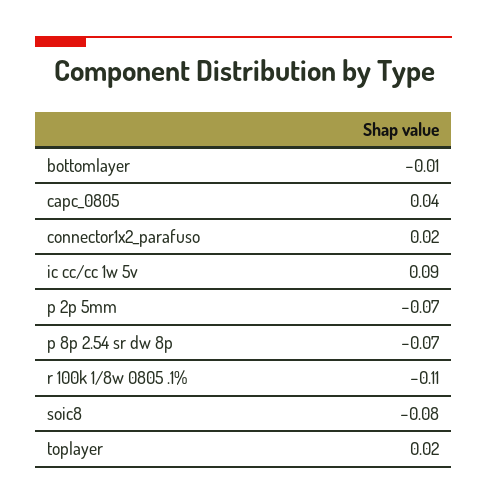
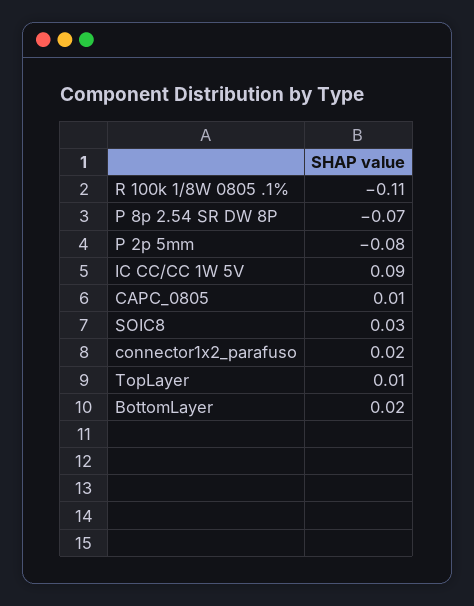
bottomlayer: -0.01 -> 0.02
capc_0805: 0.04 -> 0.01
p 2p 5mm: -0.07 -> -0.08
soic8: -0.08 -> 0.03
toplayer: 0.02 -> 0.01

